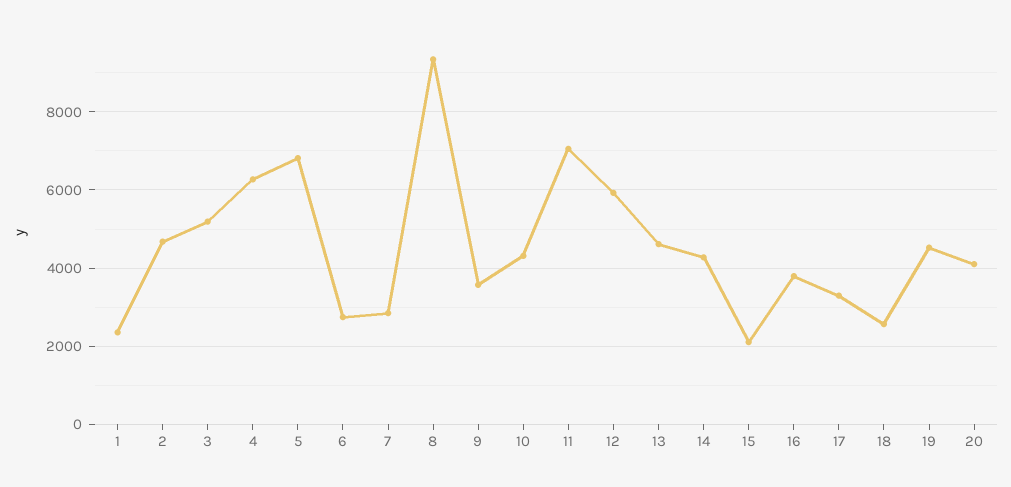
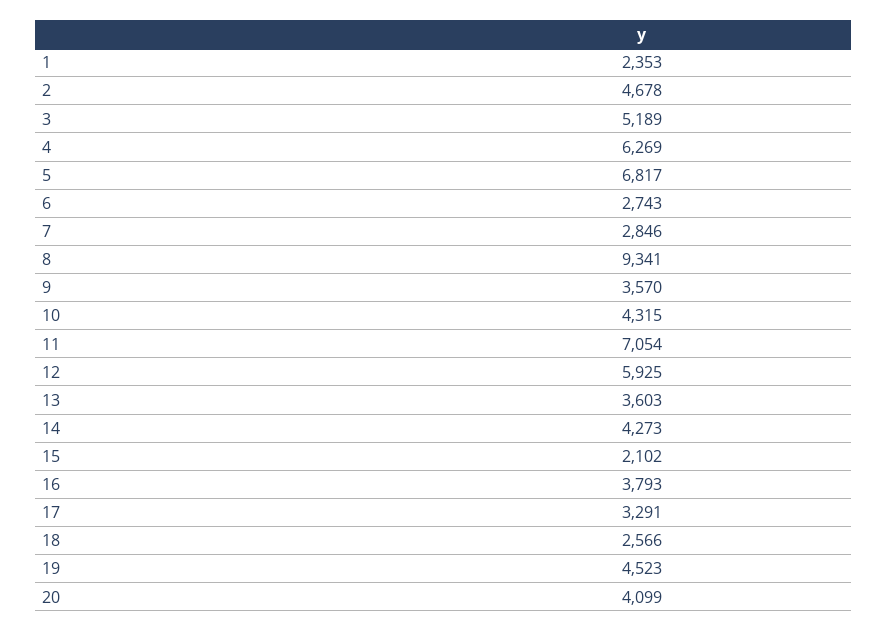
13: 4600 -> 3603

